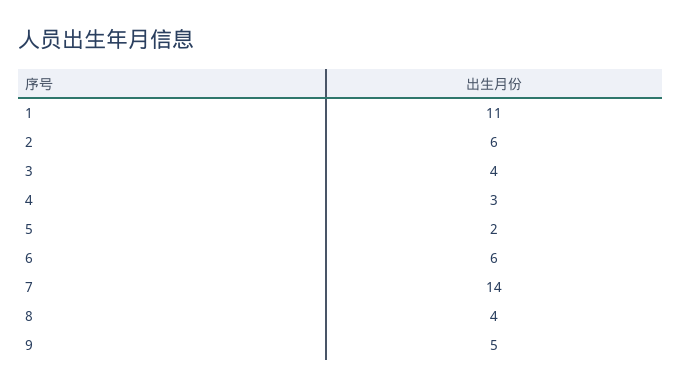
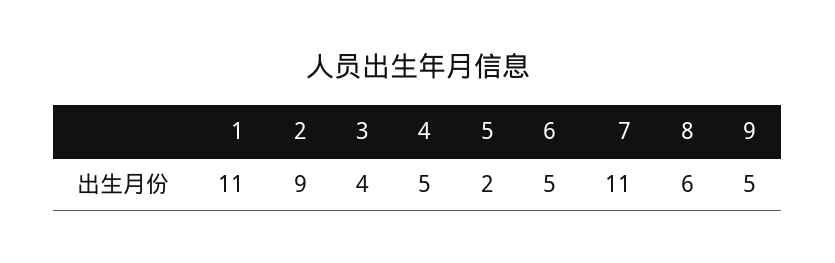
2: 6 -> 9
4: 3 -> 5
6: 6 -> 5
7: 14 -> 11
8: 4 -> 6

